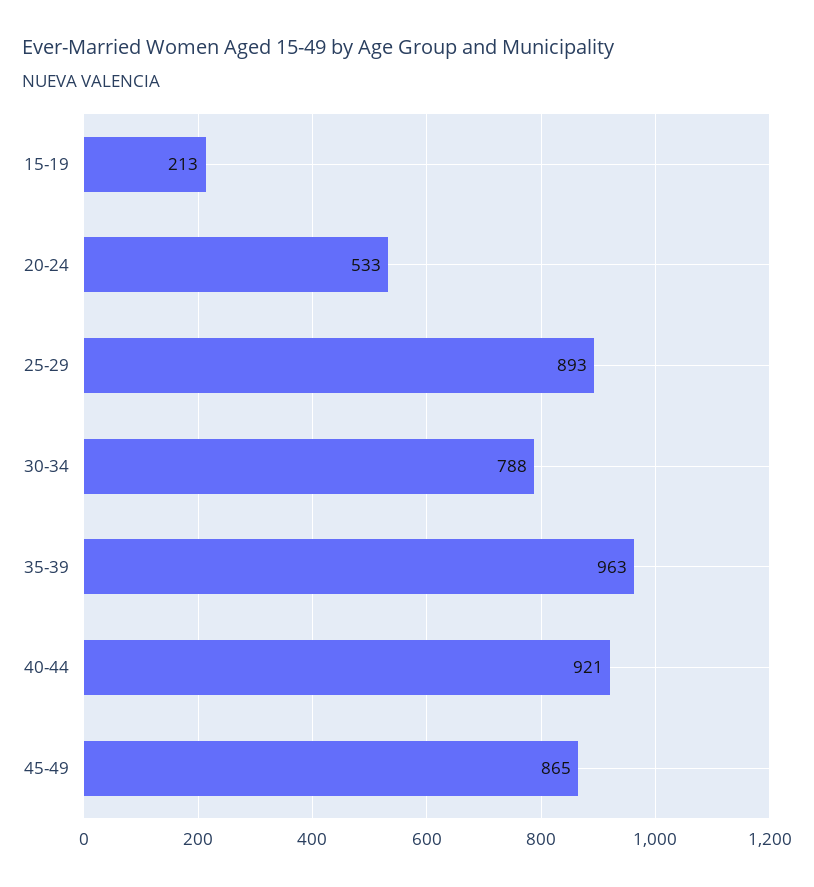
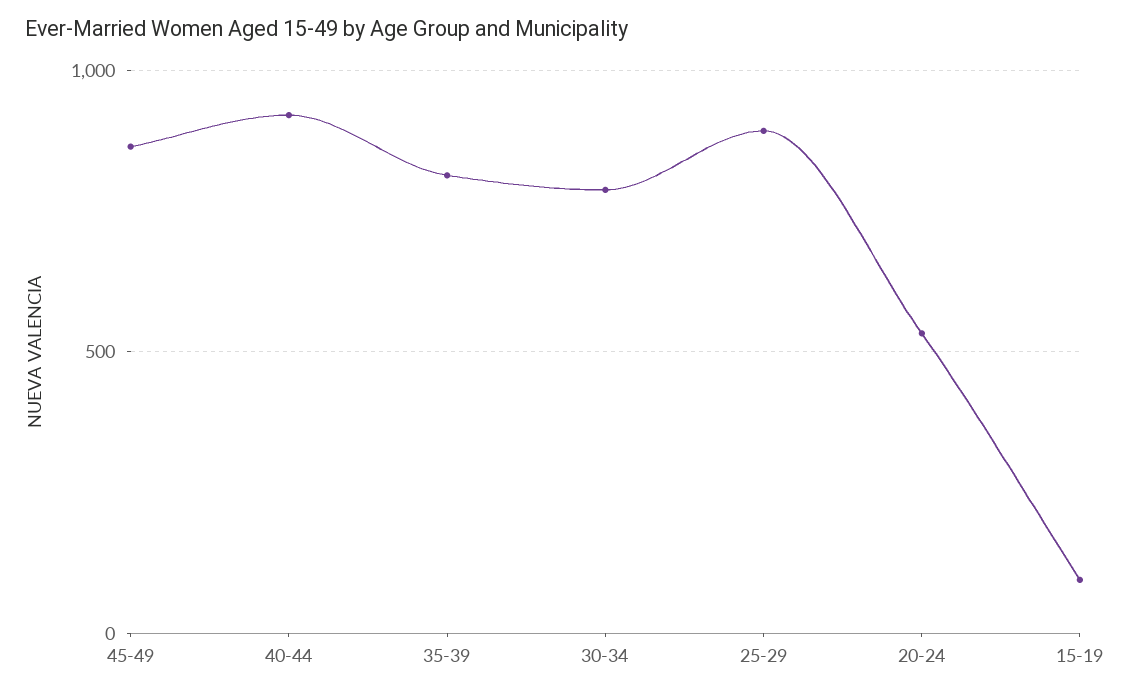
15-19: 213 -> 100
35-39: 963 -> 800

